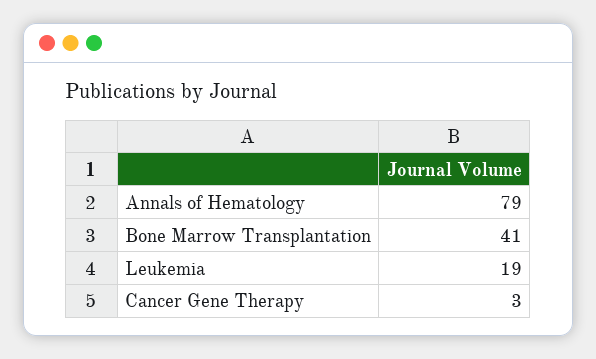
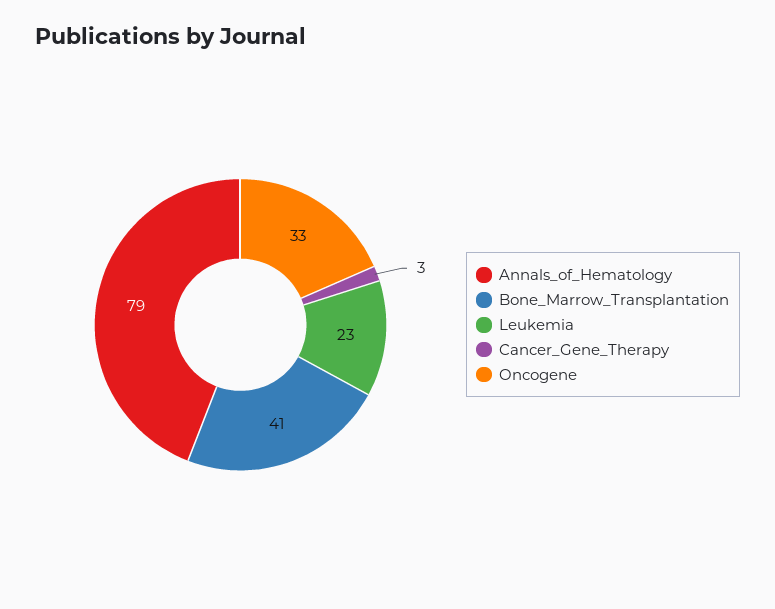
Leukemia: 19 -> 23
Oncogene: none -> 33

